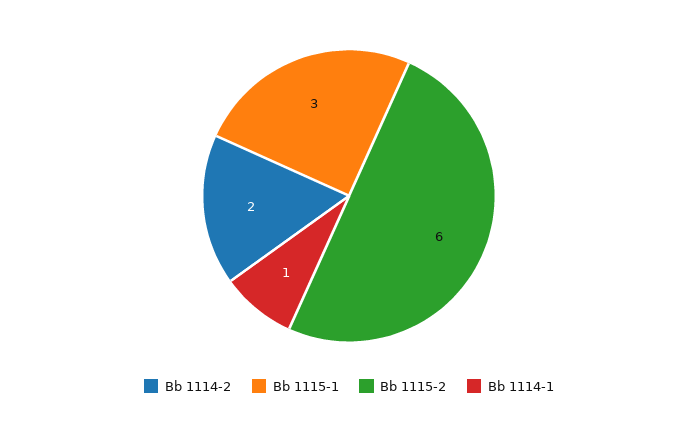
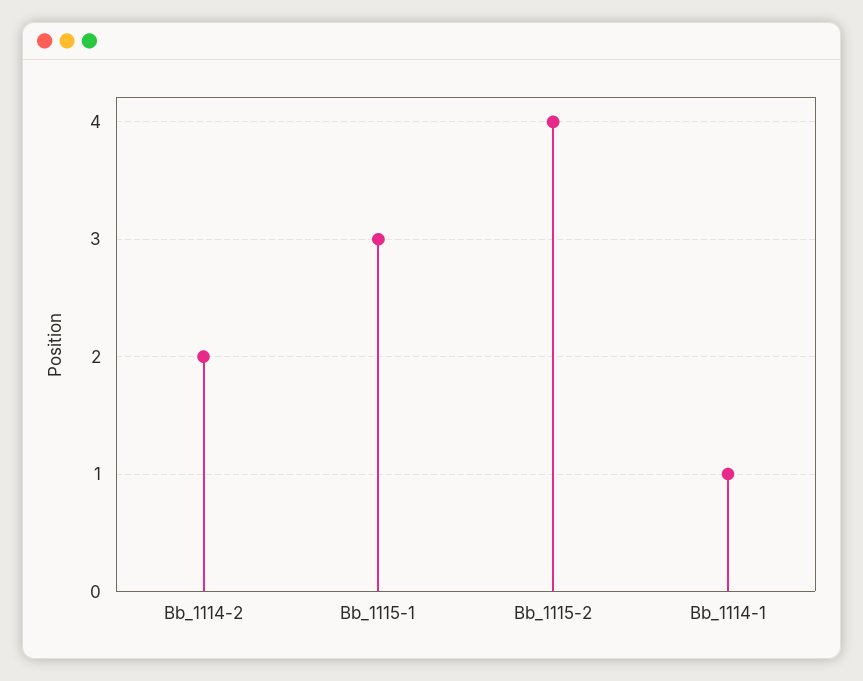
Bb 1115-2: 6 -> 4

